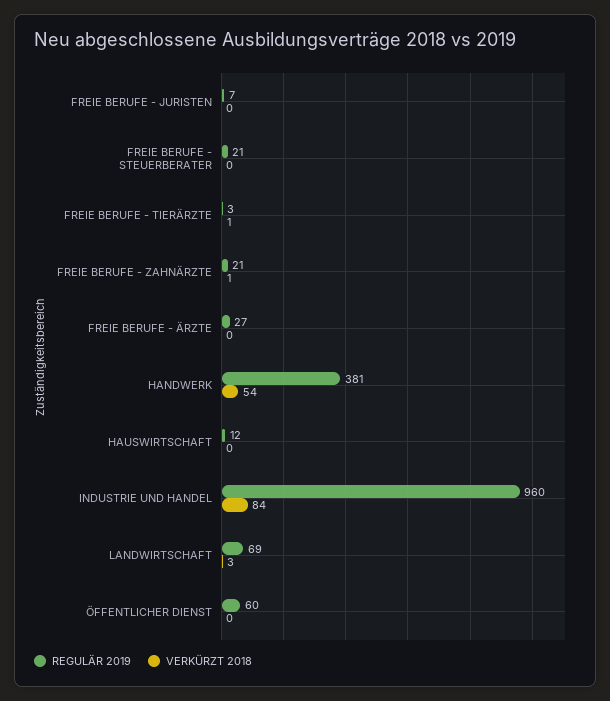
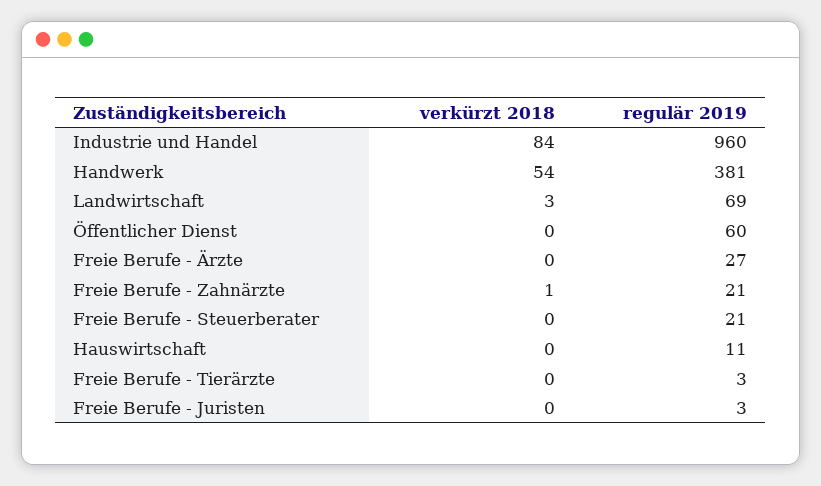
REGULÄR 2019, FREIE BERUFE - JURISTEN: 7 -> 3
VERKÜRZT 2018, FREIE BERUFE - TIERÄRZTE: 1 -> 0
REGULÄR 2019, HAUSWIRTSCHAFT: 12 -> 11

